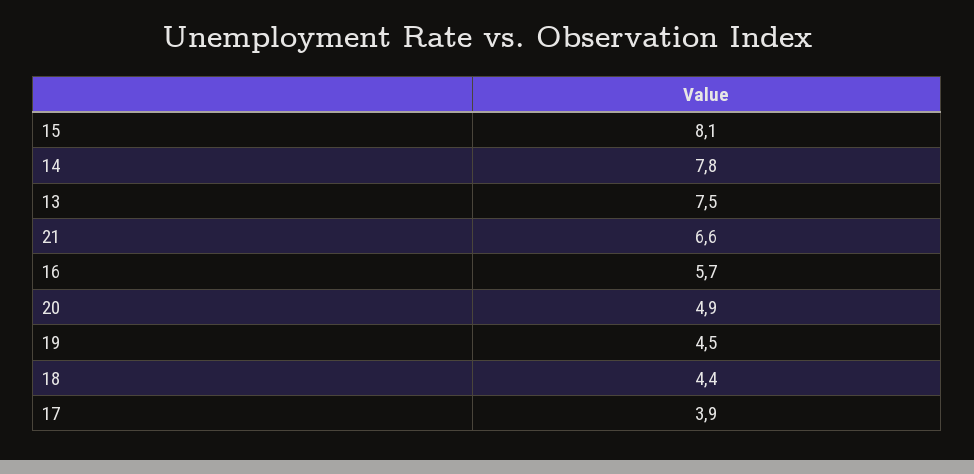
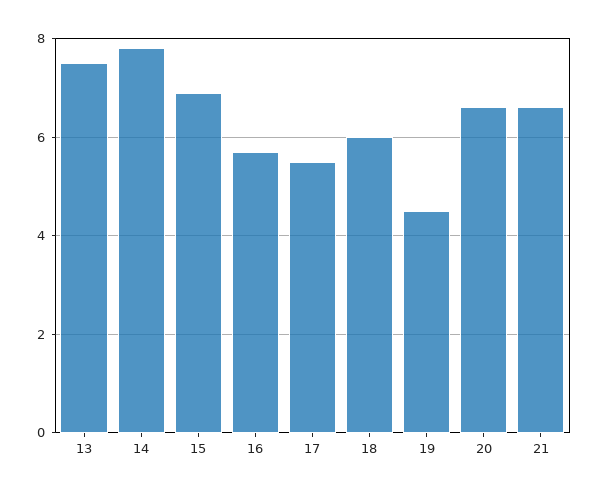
15: 8.1 -> 7
20: 4.9 -> 6.5
18: 4.4 -> 6
17: 3.9 -> 5.5

